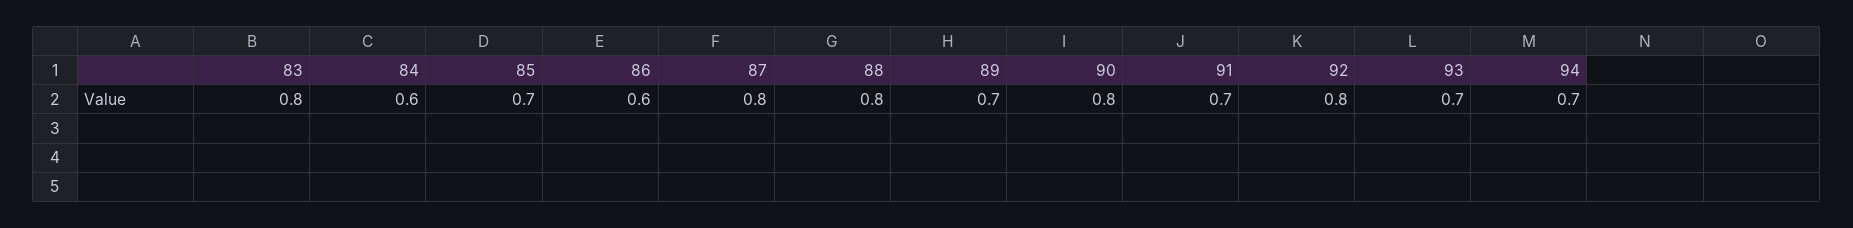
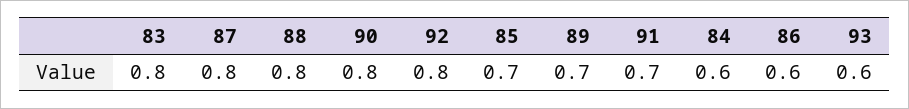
93: 0.7 -> 0.6
94: 0.7 -> none

